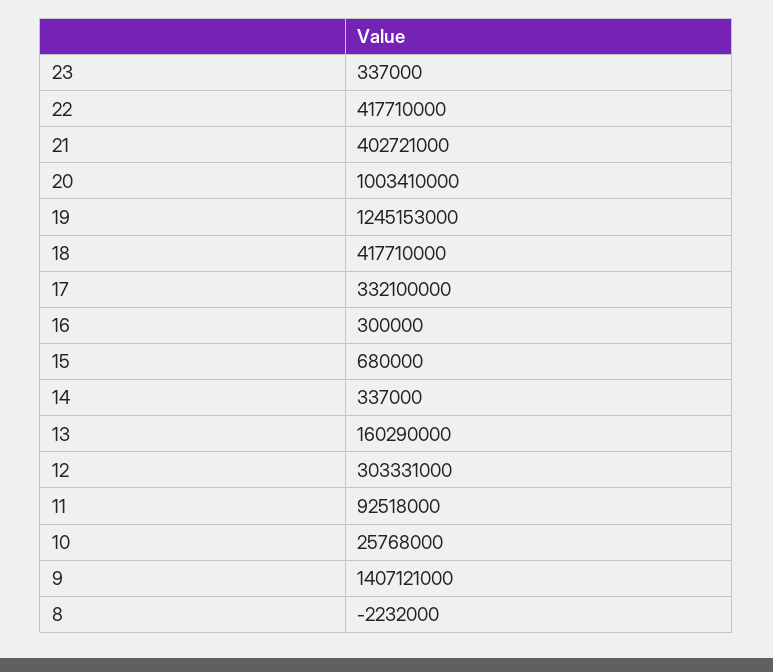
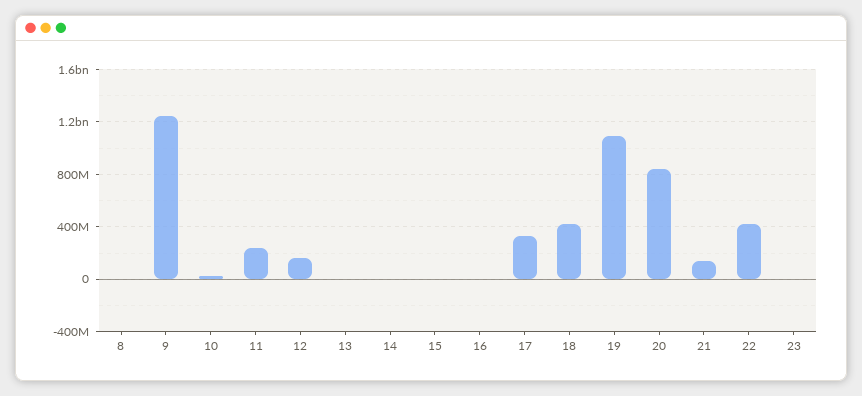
21: 402721000 -> 150000000
20: 1003410000 -> 850000000
19: 1245153000 -> 1100000000
13: 160290000 -> 0
12: 303331000 -> 150000000
11: 92518000 -> 250000000
9: 1407121000 -> 1250000000

